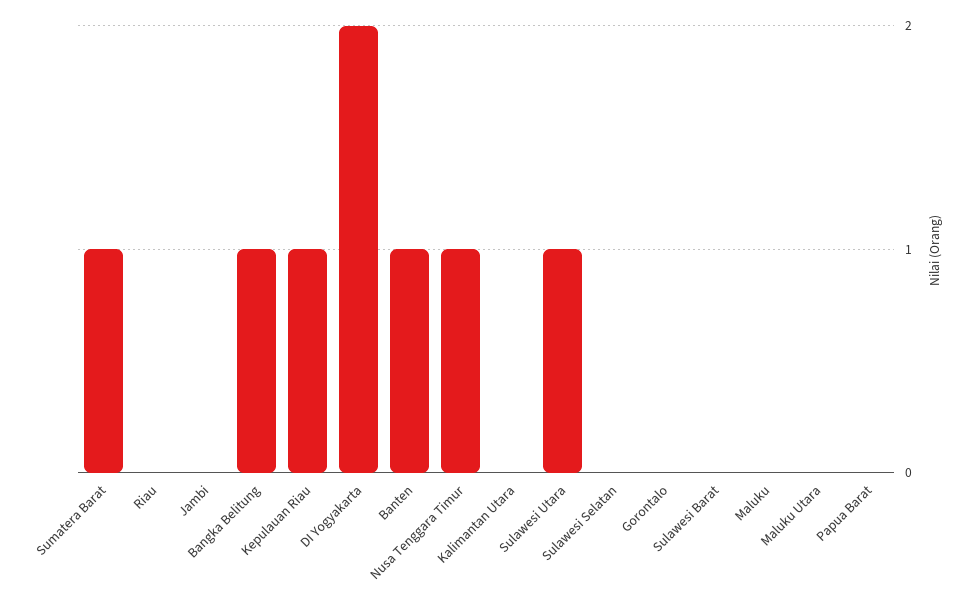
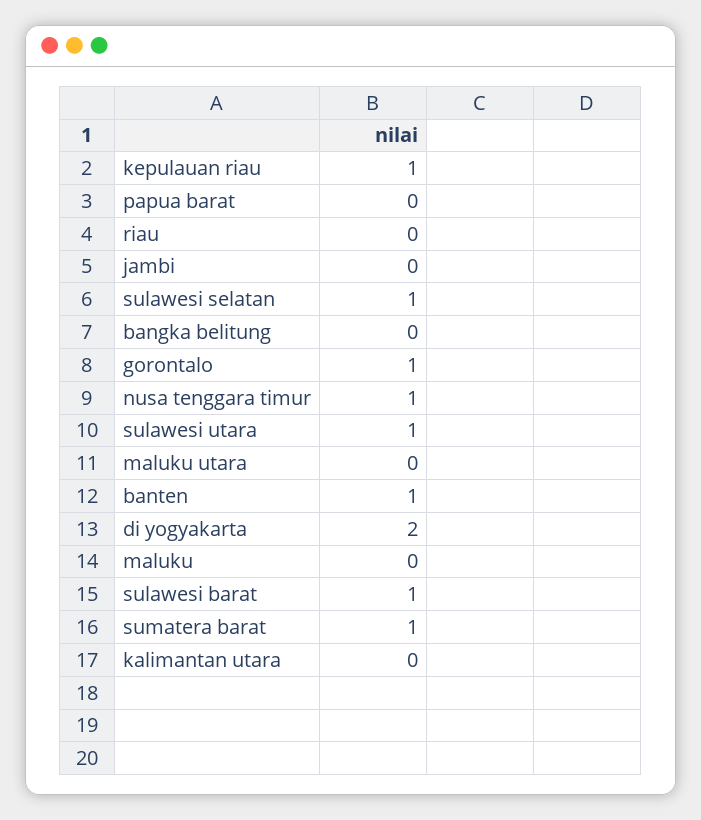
Bangka Belitung: 1 -> 0
Sulawesi Selatan: 0 -> 1
Gorontalo: 0 -> 1
Sulawesi Barat: 0 -> 1

